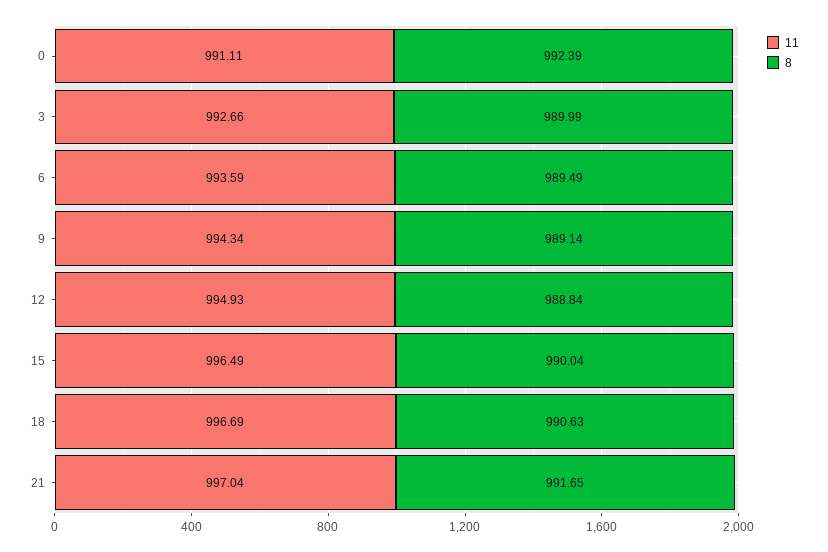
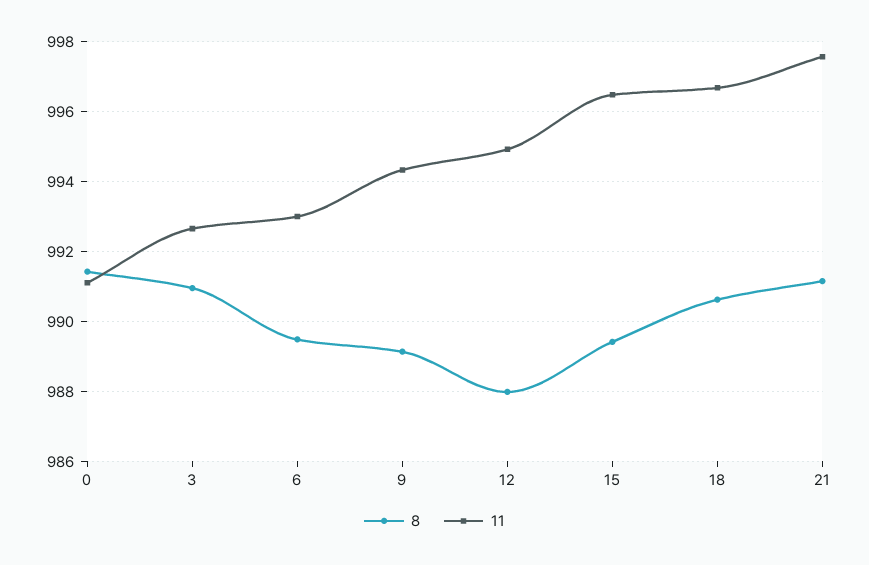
8, 0: 992.39 -> 991.4
8, 3: 989.99 -> 991
11, 6: 993.59 -> 993
8, 12: 988.84 -> 988
8, 15: 990.04 -> 989.4
11, 21: 997.04 -> 997.6
8, 21: 991.65 -> 991.2

